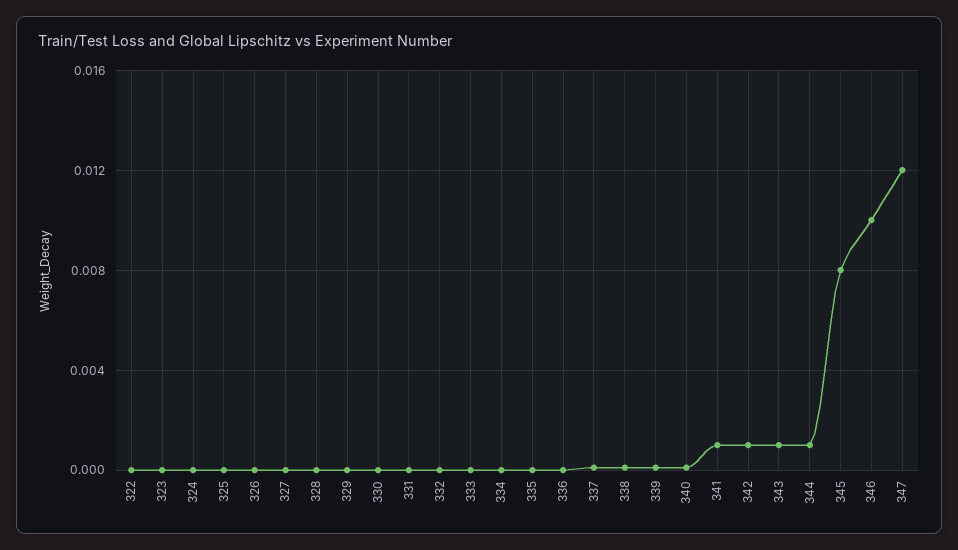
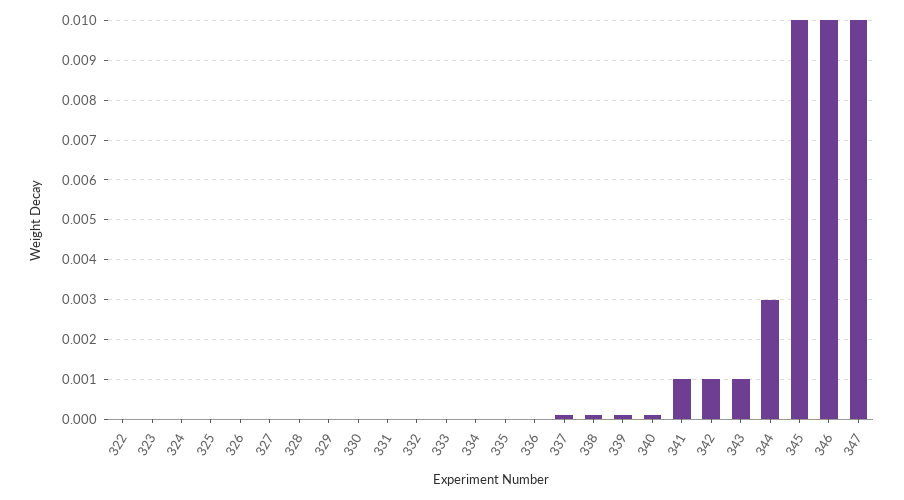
344: 0.001 -> 0.003
345: 0.008 -> 0.01
347: 0.012 -> 0.01

